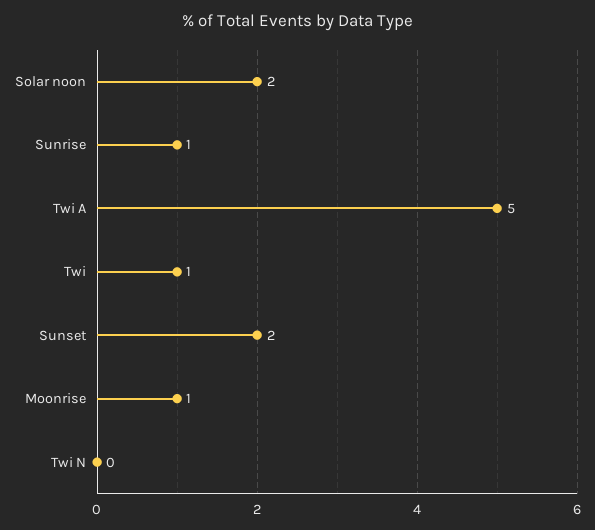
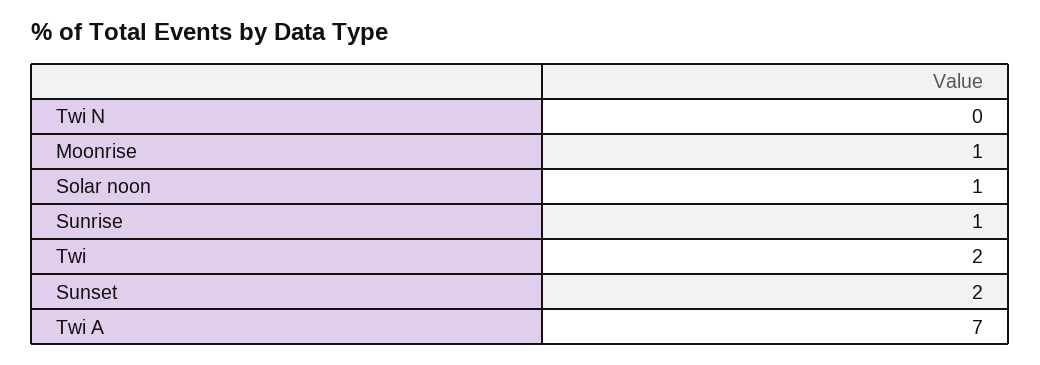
Solar noon: 2 -> 1
Twi A: 5 -> 7
Twi: 1 -> 2

